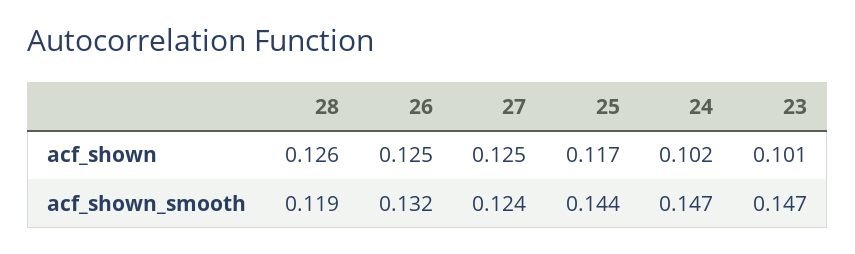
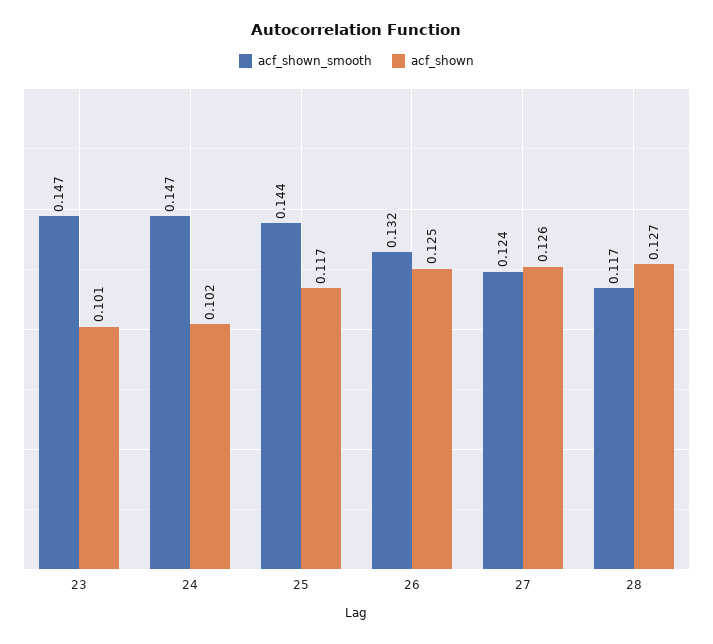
acf_shown, 28: 0.126 -> 0.127
acf_shown, 27: 0.125 -> 0.126
acf_shown_smooth, 28: 0.119 -> 0.117

